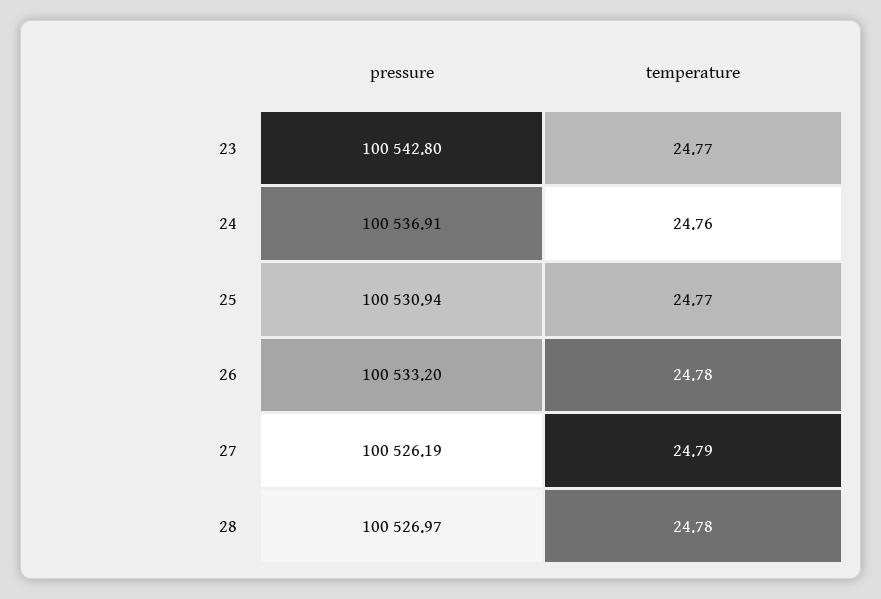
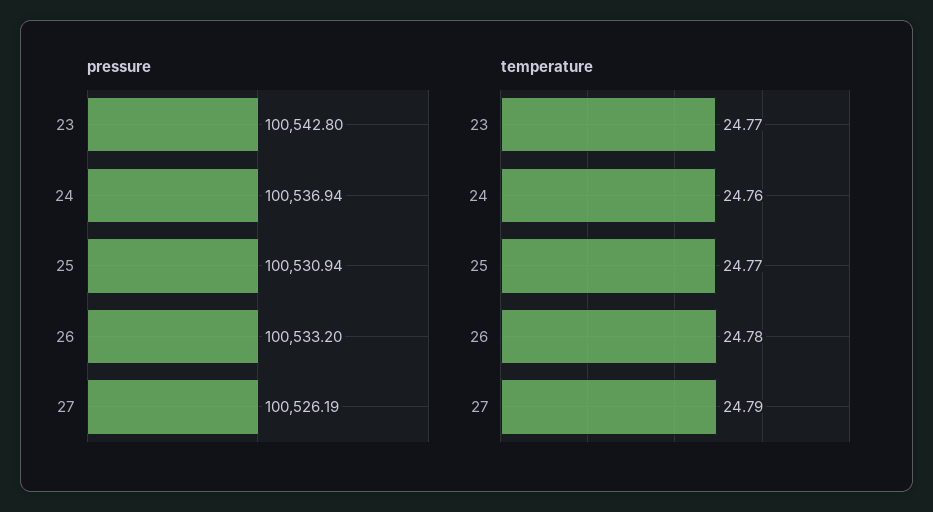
pressure, 24: 100536.91 -> 100536.94
pressure, 28: 100526.97 -> none
temperature, 28: 24.78 -> none

